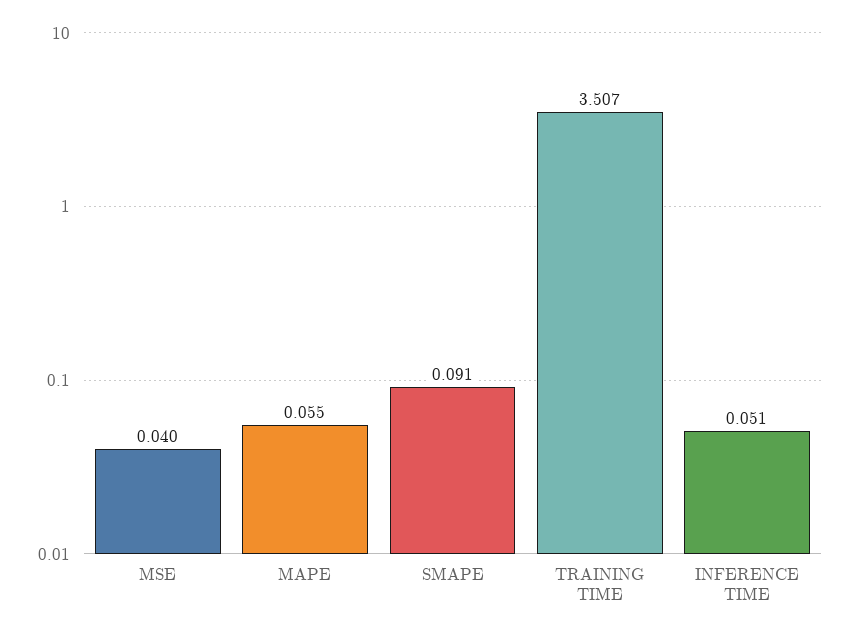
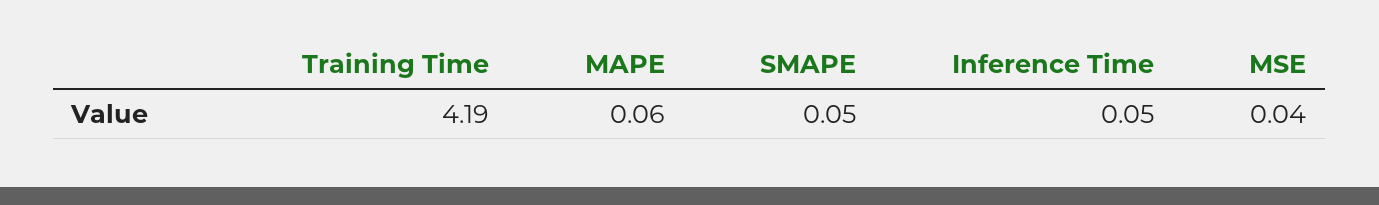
SMAPE: 0.091 -> 0.05
TRAINING TIME: 3.507 -> 4.19

